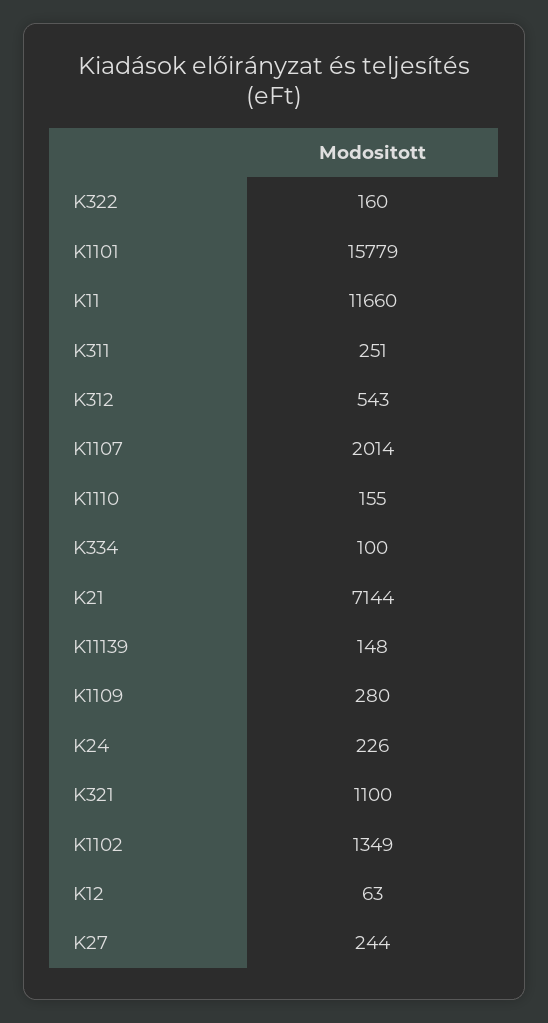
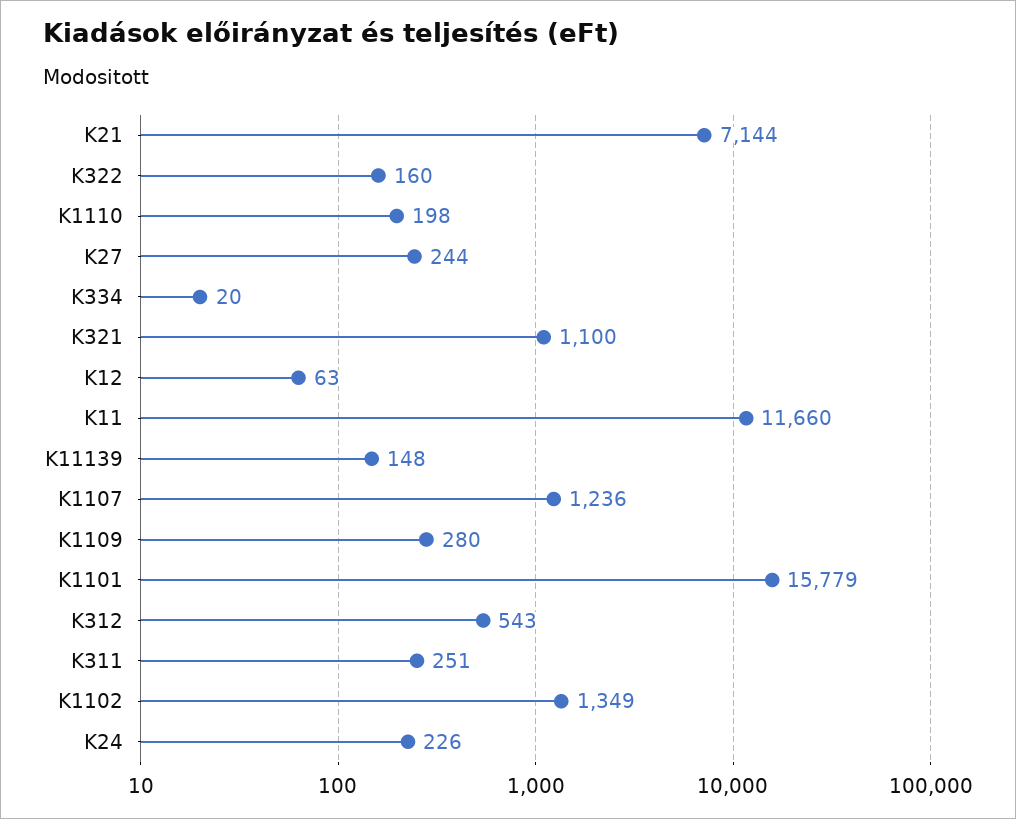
K1107: 2014 -> 1236
K1110: 155 -> 198
K334: 100 -> 20

